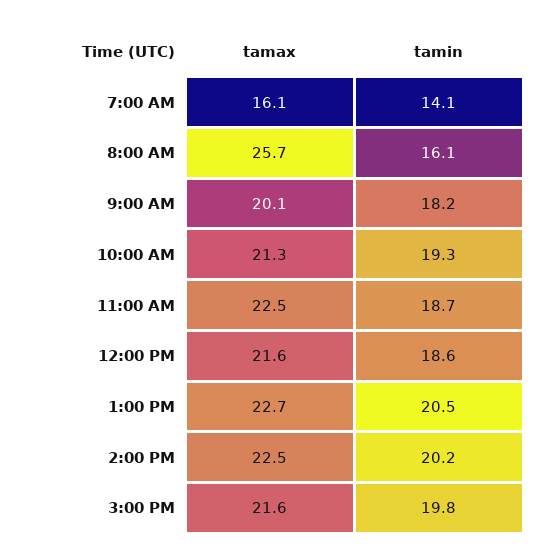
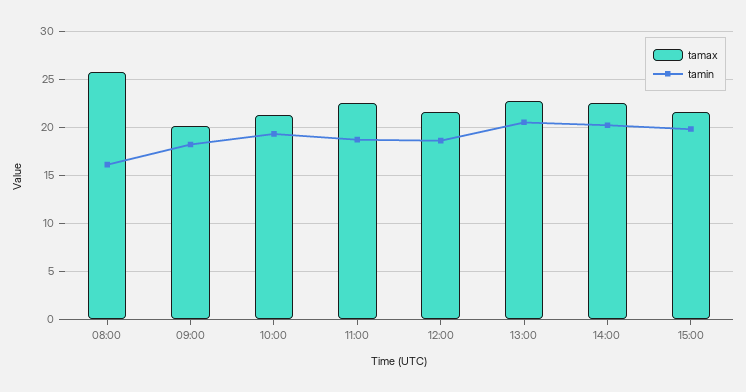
tamax, 7:00 AM: 16.1 -> none
tamin, 7:00 AM: 14.1 -> none

